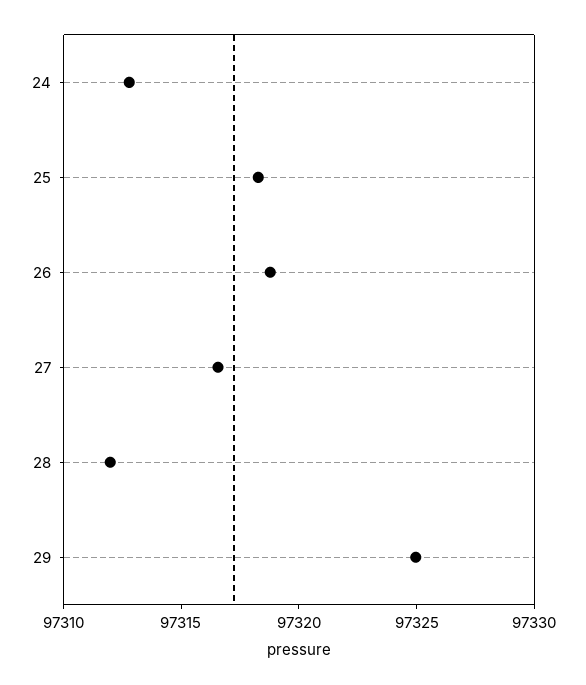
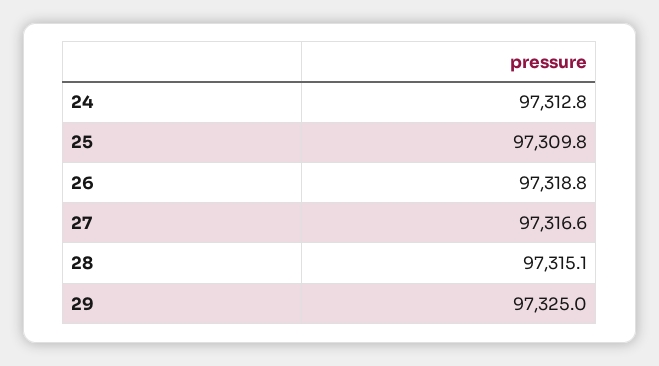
25: 97318 -> 97309.8
28: 97312 -> 97315.1

